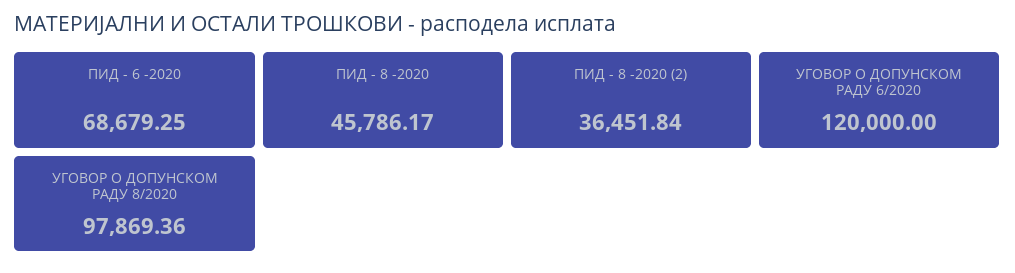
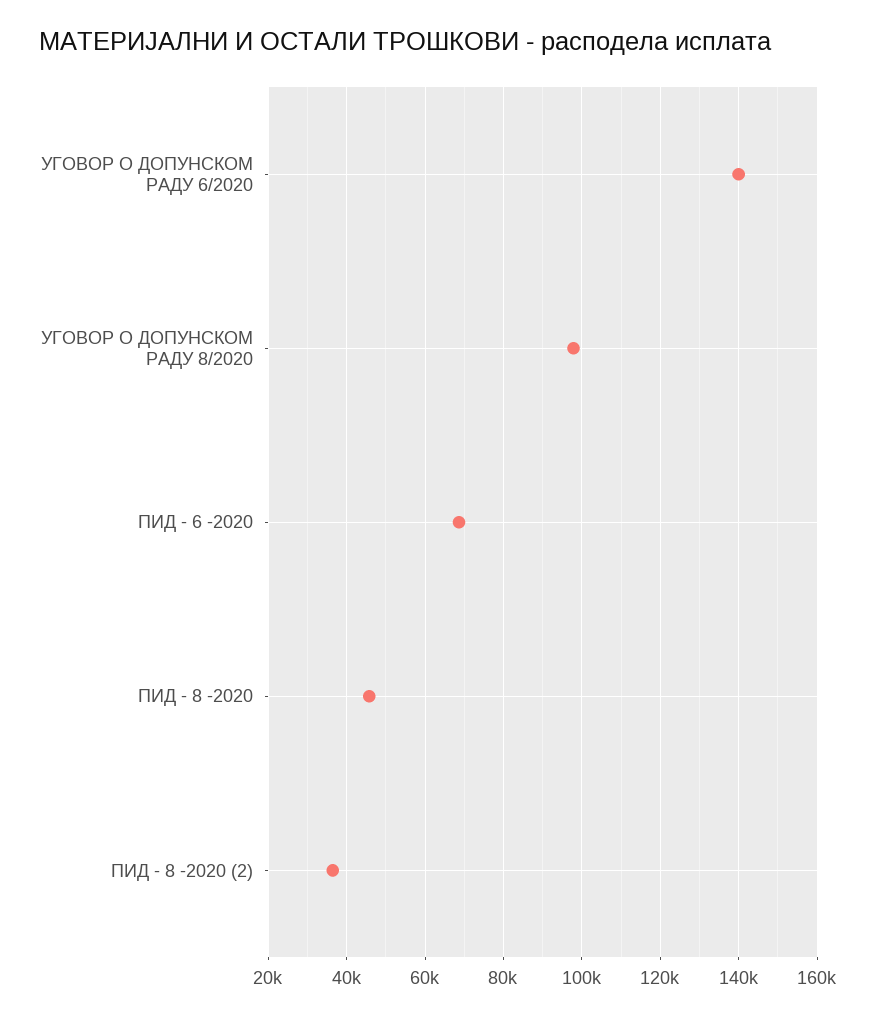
УГОВОР О ДОПУНСКОМ РАДУ 6/2020: 120000 -> 140000

